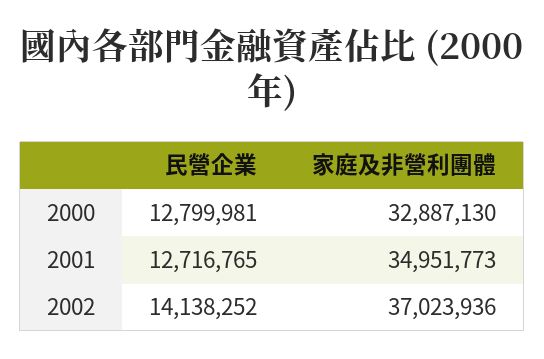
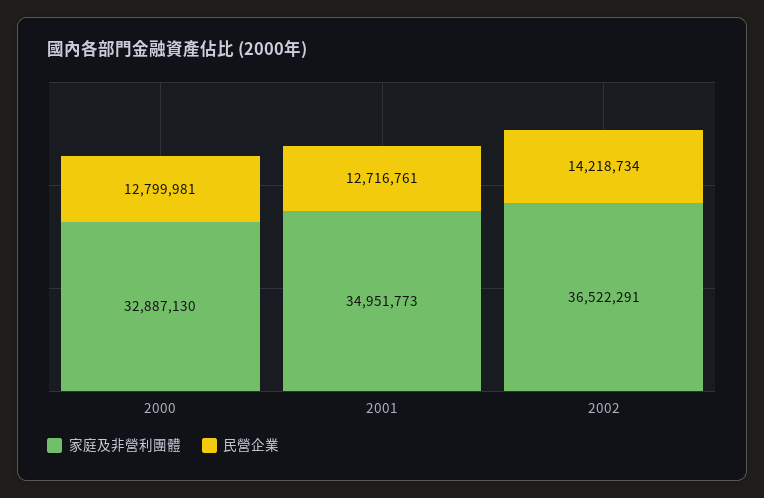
民營企業, 2001: 12716765 -> 12716761
民營企業, 2002: 14138252 -> 14218734
家庭及非營利團體, 2002: 37023936 -> 36522291

